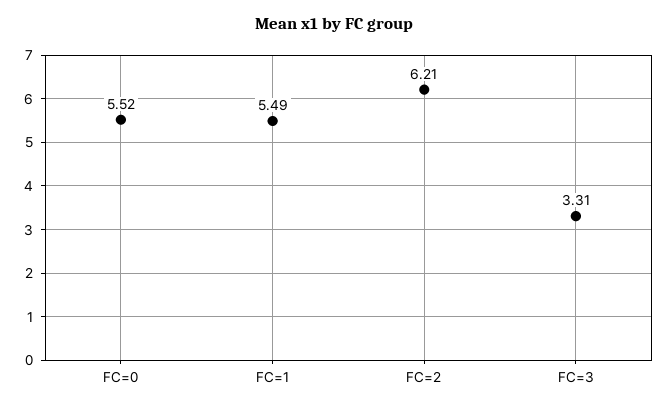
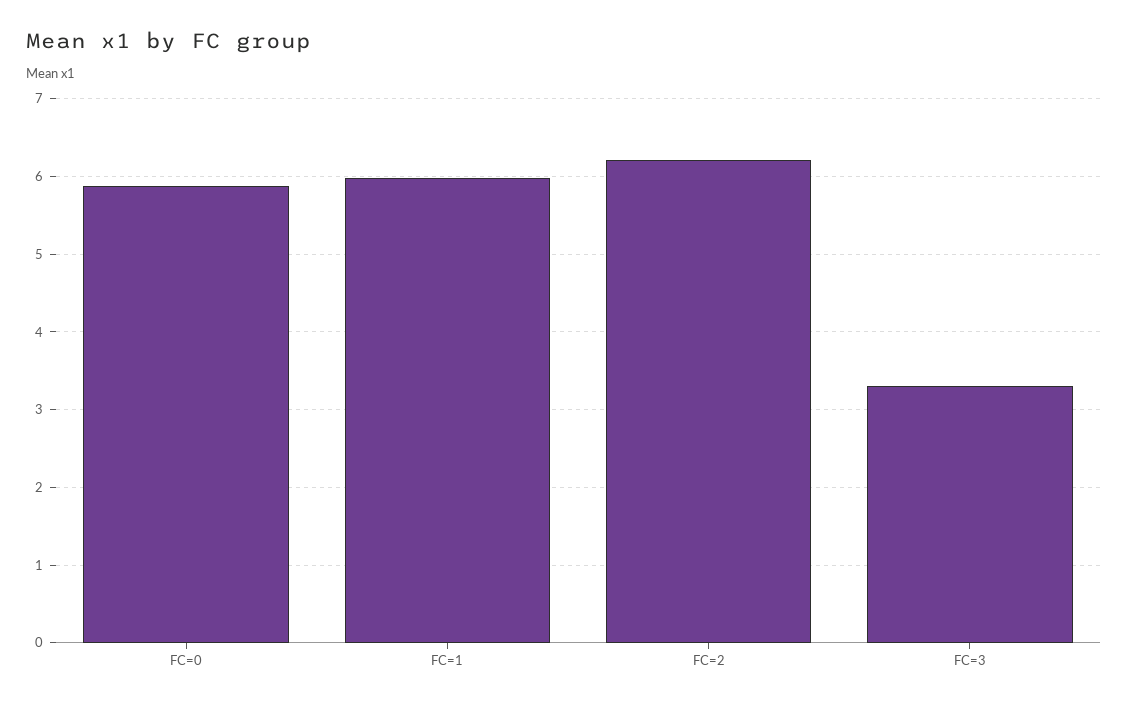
FC=0: 5.52 -> 5.9
FC=1: 5.49 -> 6

